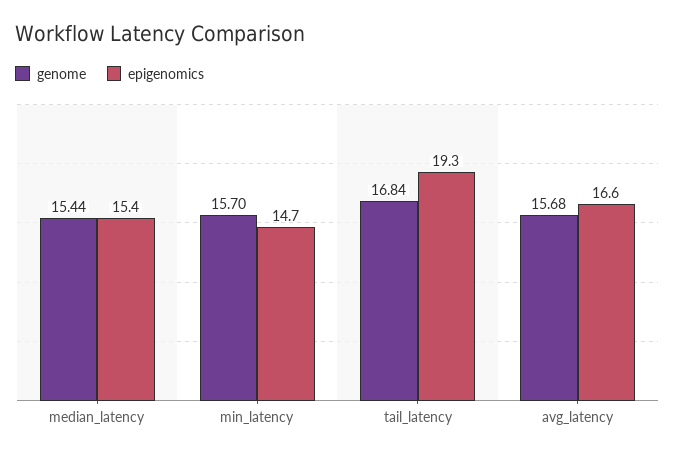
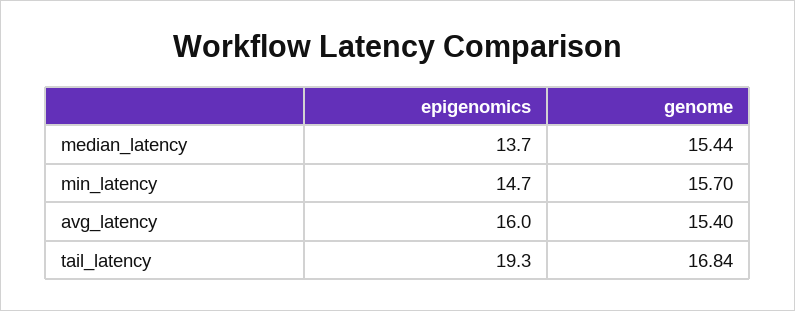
epigenomics, median_latency: 15.4 -> 13.7
genome, avg_latency: 15.68 -> 15.4
epigenomics, avg_latency: 16.6 -> 16

